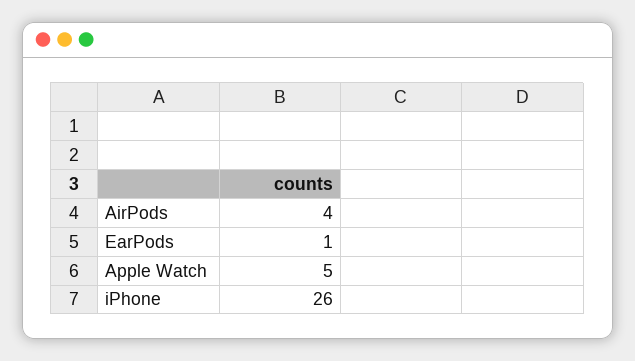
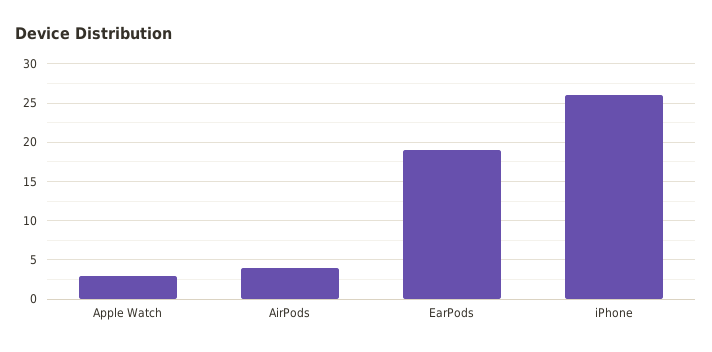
EarPods: 1 -> 19
Apple Watch: 5 -> 3

